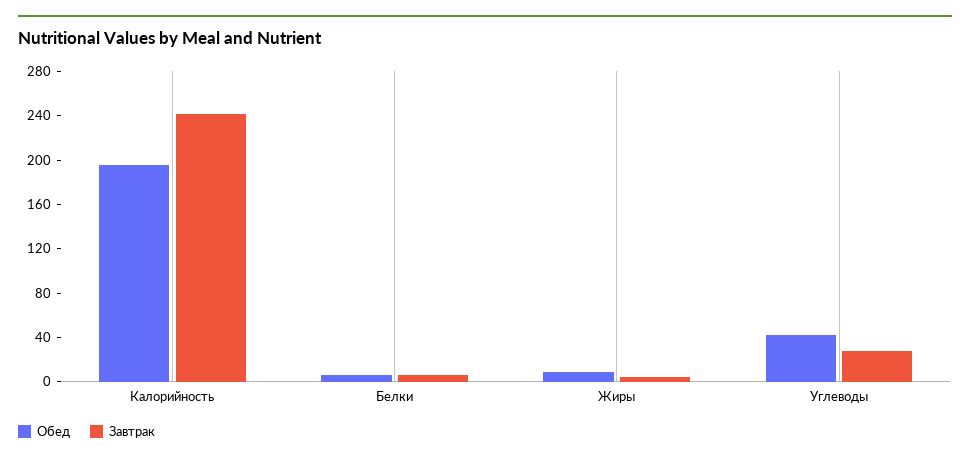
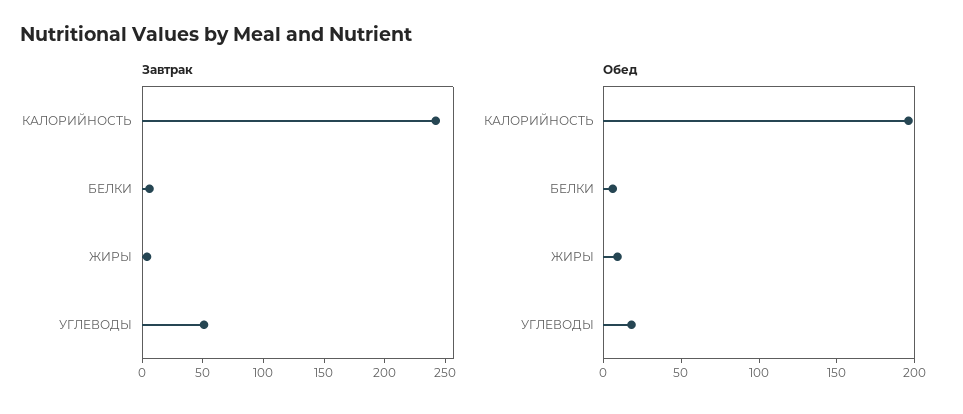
Обед, Углеводы: 40 -> 20
Завтрак, Углеводы: 30 -> 50

